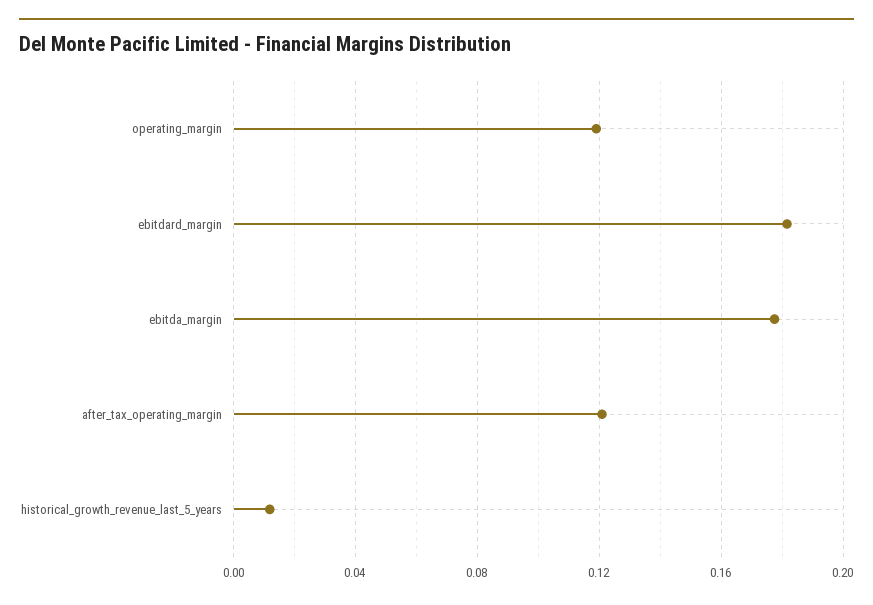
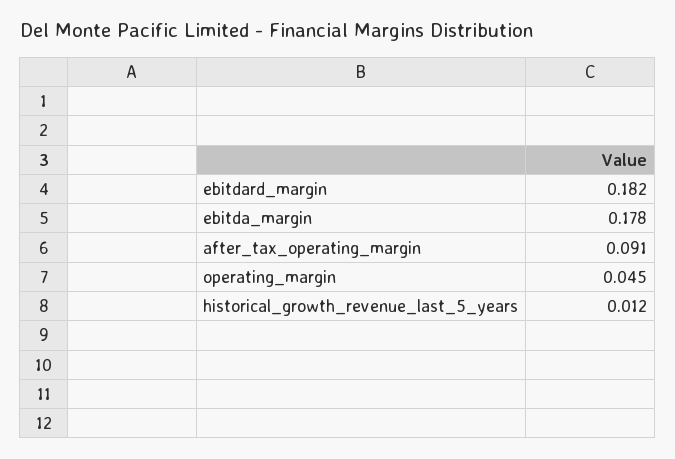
operating_margin: 0.12 -> 0.045
after_tax_operating_margin: 0.12 -> 0.091

